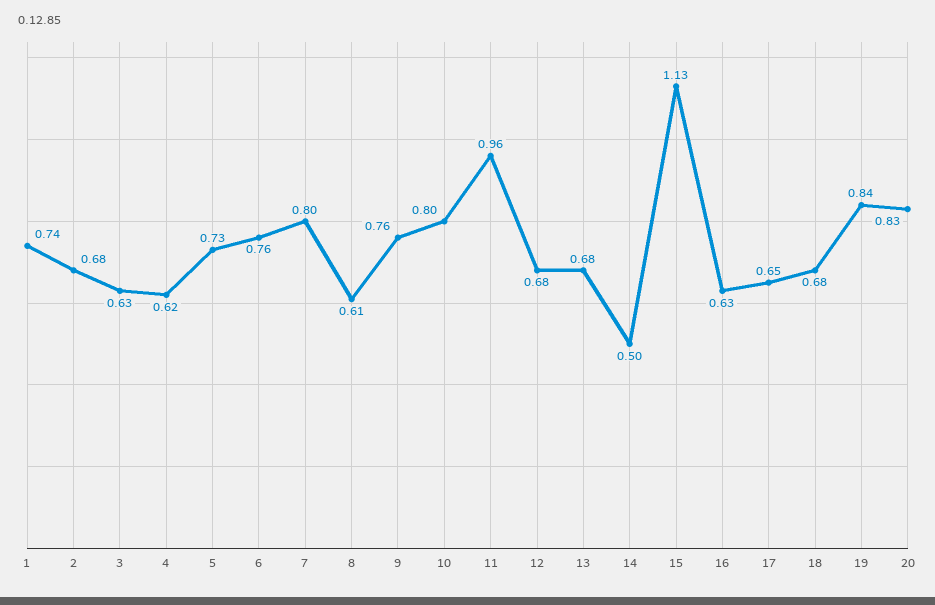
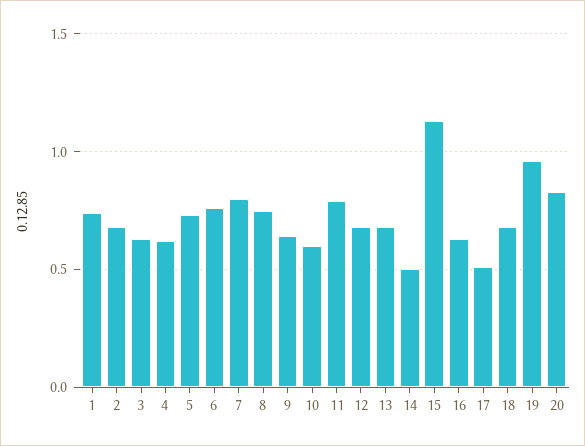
8: 0.61 -> 0.75
9: 0.76 -> 0.65
10: 0.8 -> 0.6
11: 0.96 -> 0.8
17: 0.65 -> 0.5
19: 0.84 -> 0.95

